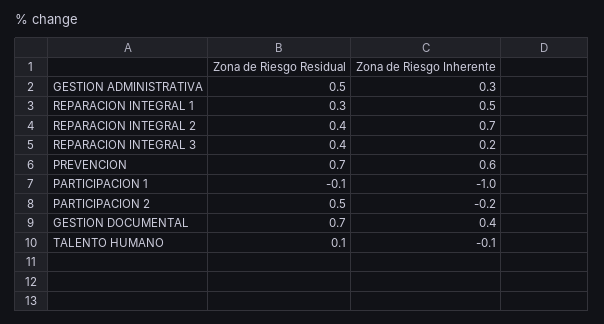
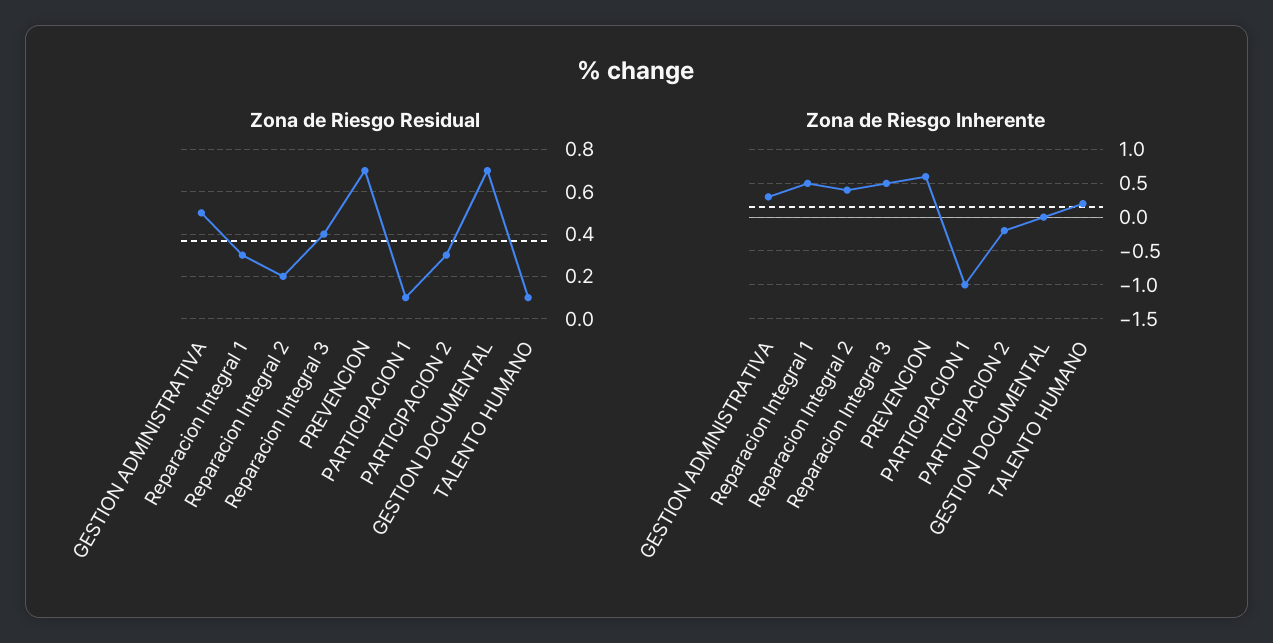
Zona de Riesgo Residual, REPARACION INTEGRAL 2: 0.4 -> 0.2
Zona de Riesgo Inherente, REPARACION INTEGRAL 2: 0.7 -> 0.4
Zona de Riesgo Inherente, REPARACION INTEGRAL 3: 0.2 -> 0.5
Zona de Riesgo Residual, PARTICIPACION 1: -0.1 -> 0.1
Zona de Riesgo Residual, PARTICIPACION 2: 0.5 -> 0.3
Zona de Riesgo Inherente, GESTION DOCUMENTAL: 0.4 -> 0
Zona de Riesgo Inherente, TALENTO HUMANO: -0.1 -> 0.2

